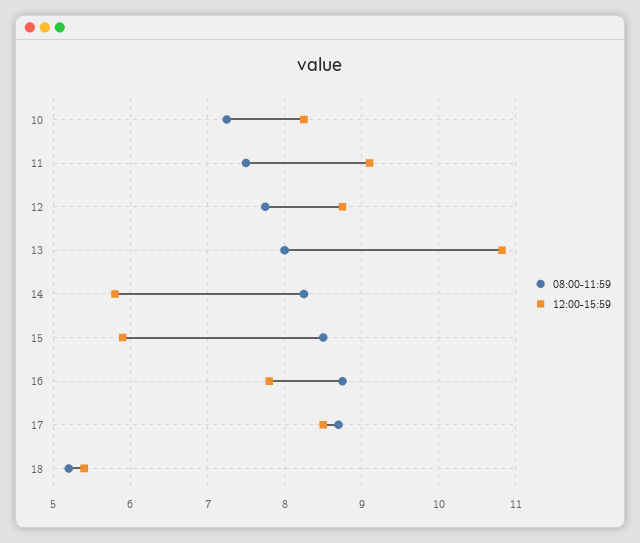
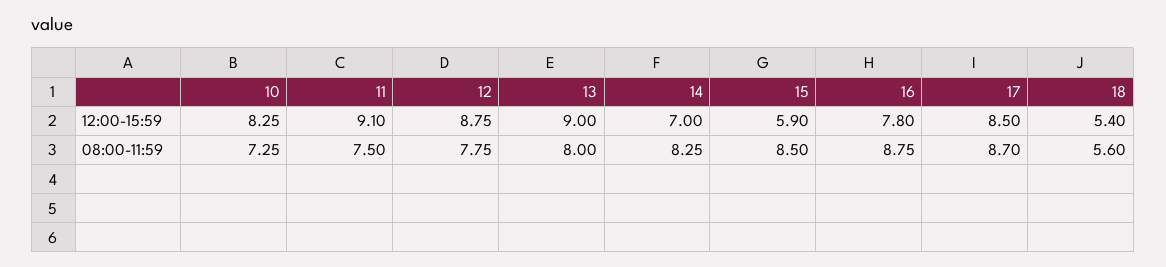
12:00-15:59, 13: 10.8 -> 9
12:00-15:59, 14: 5.8 -> 7
08:00-11:59, 18: 5.2 -> 5.6

